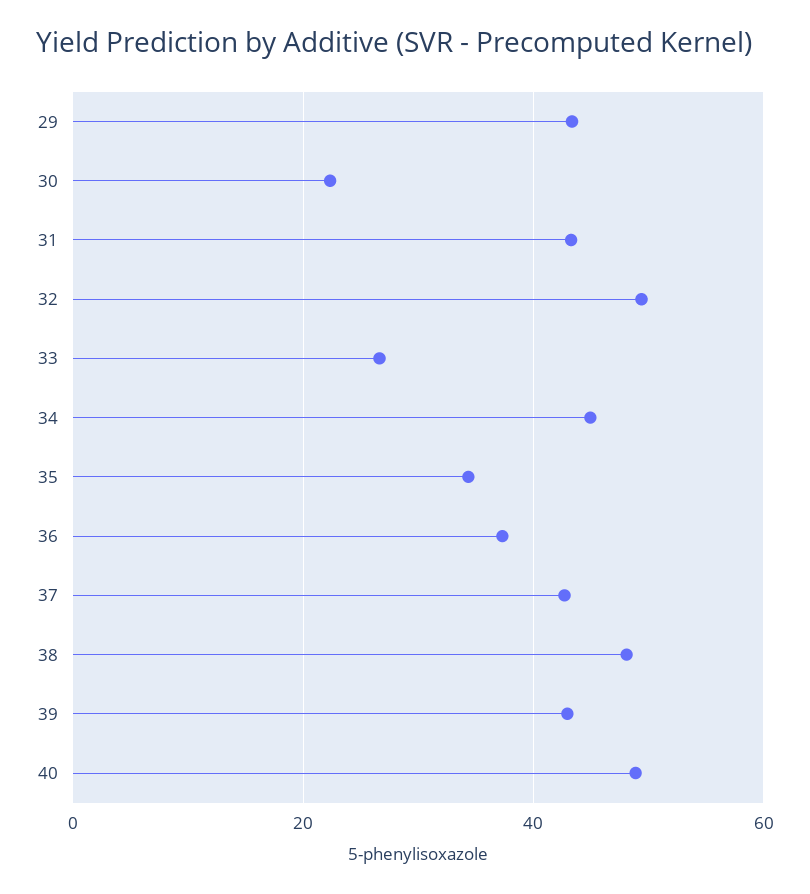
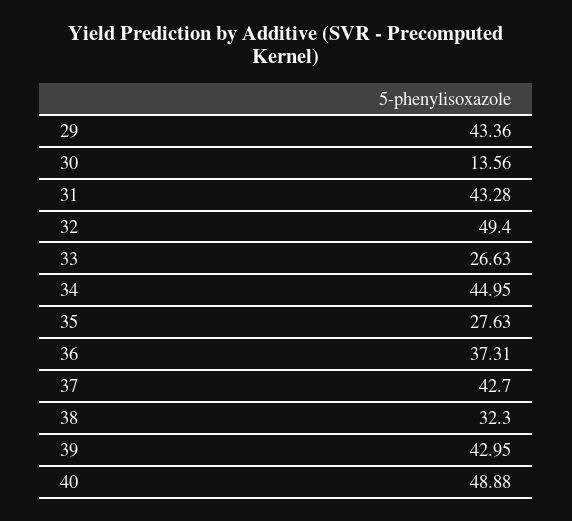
30: 22 -> 13.56
35: 34 -> 27.63
38: 48 -> 32.3

